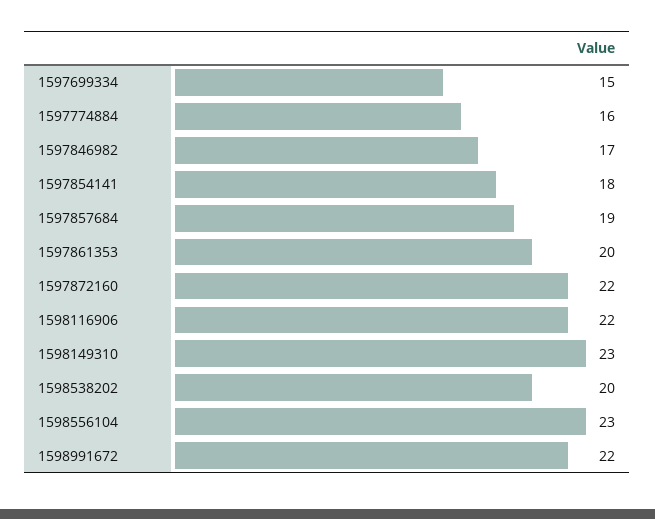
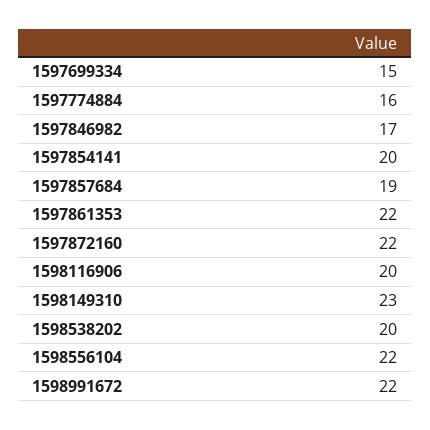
1597854141: 18 -> 20
1597861353: 20 -> 22
1598116906: 22 -> 20
1598556104: 23 -> 22

